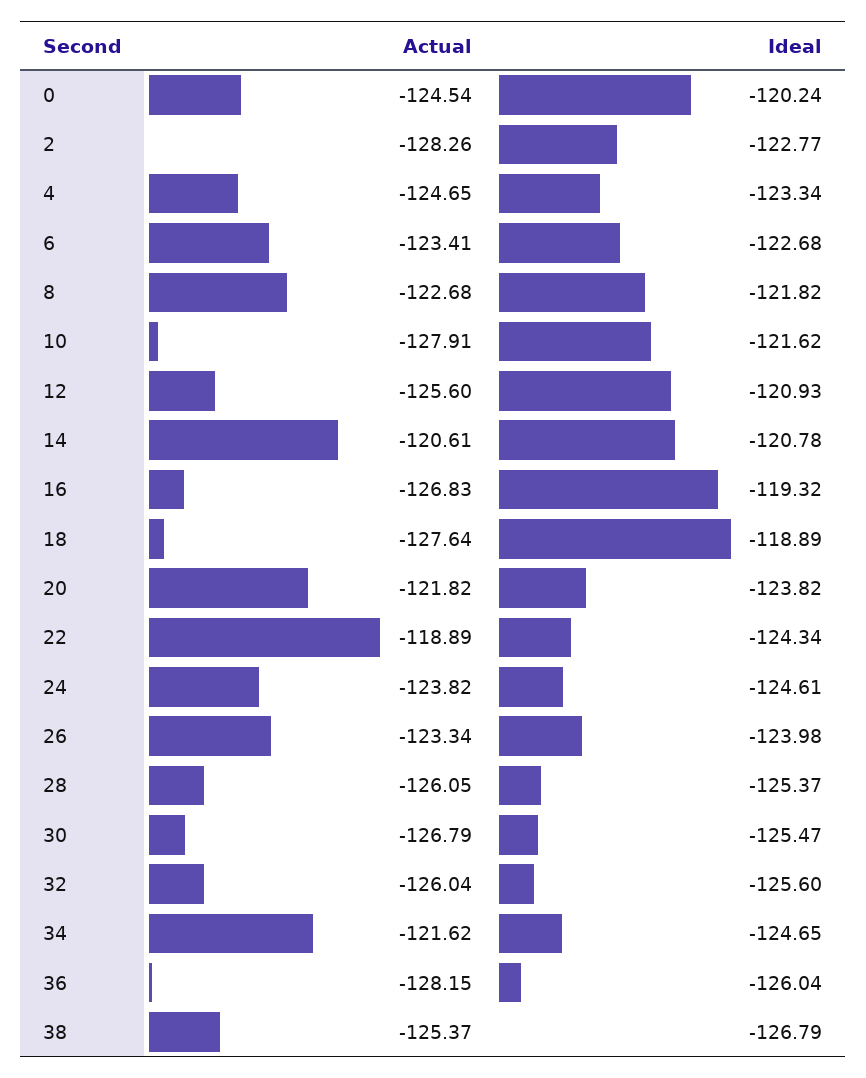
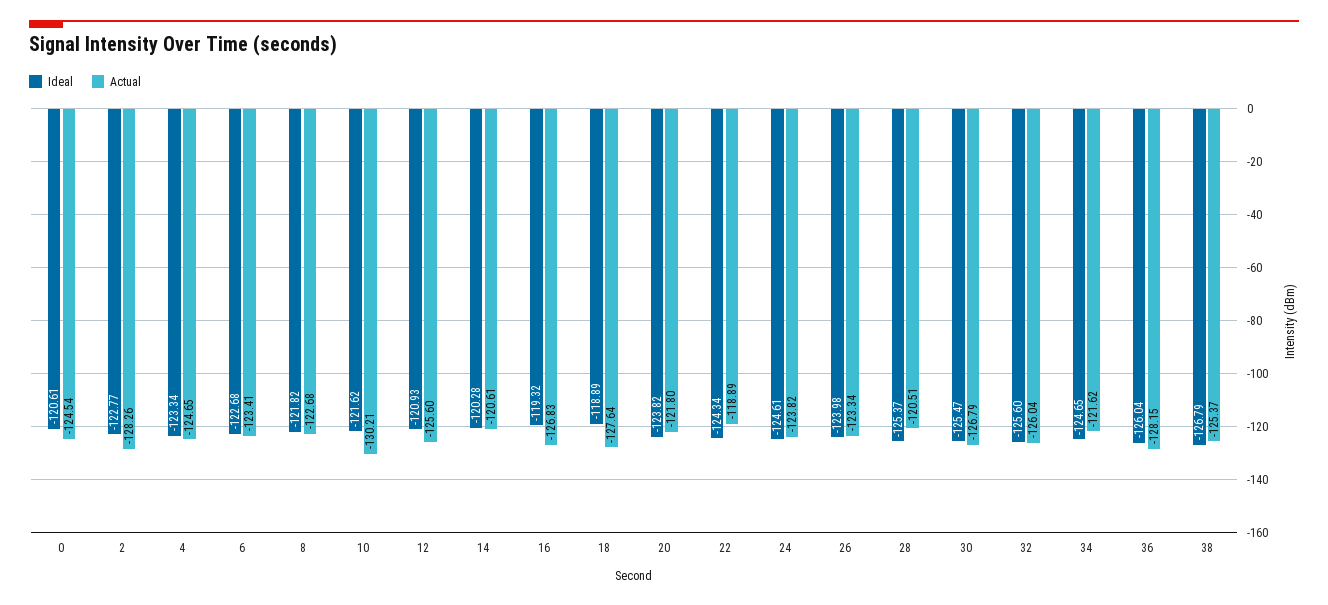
Ideal, 0: -120.24 -> -120.61
Actual, 10: -127.91 -> -130.21
Ideal, 14: -120.78 -> -120.28
Actual, 20: -121.82 -> -121.8
Actual, 28: -126.05 -> -120.51

